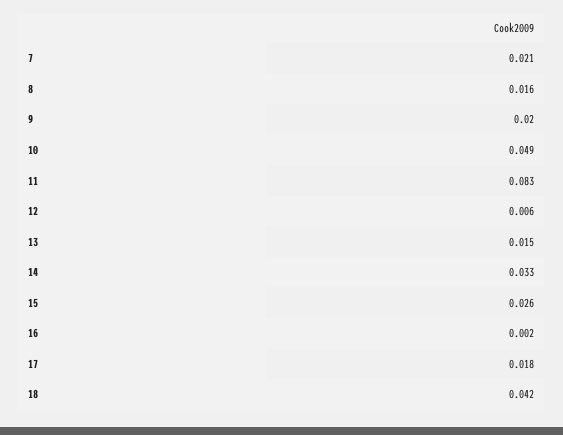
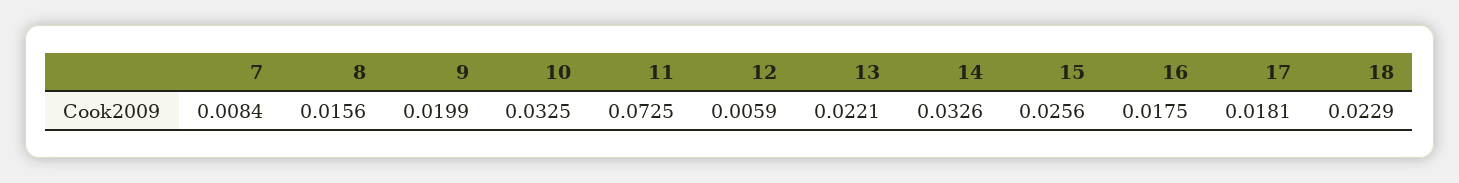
7: 0.021 -> 0.0084
10: 0.049 -> 0.0325
11: 0.083 -> 0.0725
13: 0.015 -> 0.0221
16: 0.002 -> 0.0175
18: 0.042 -> 0.0229

